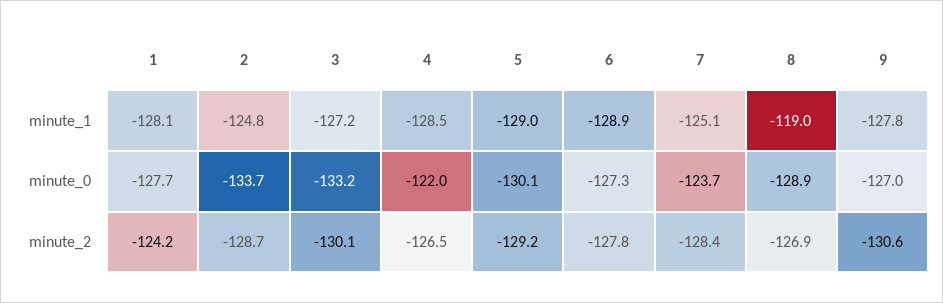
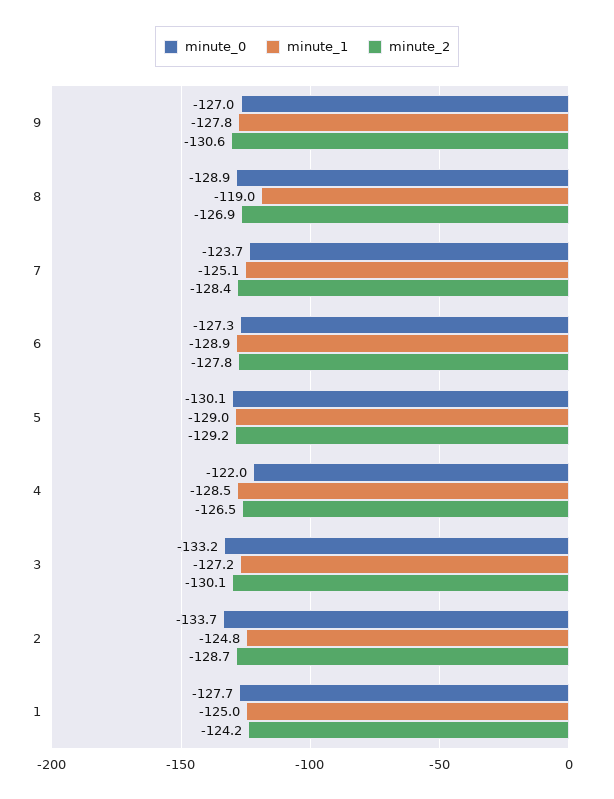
minute_1, 1: -128.1 -> -125

